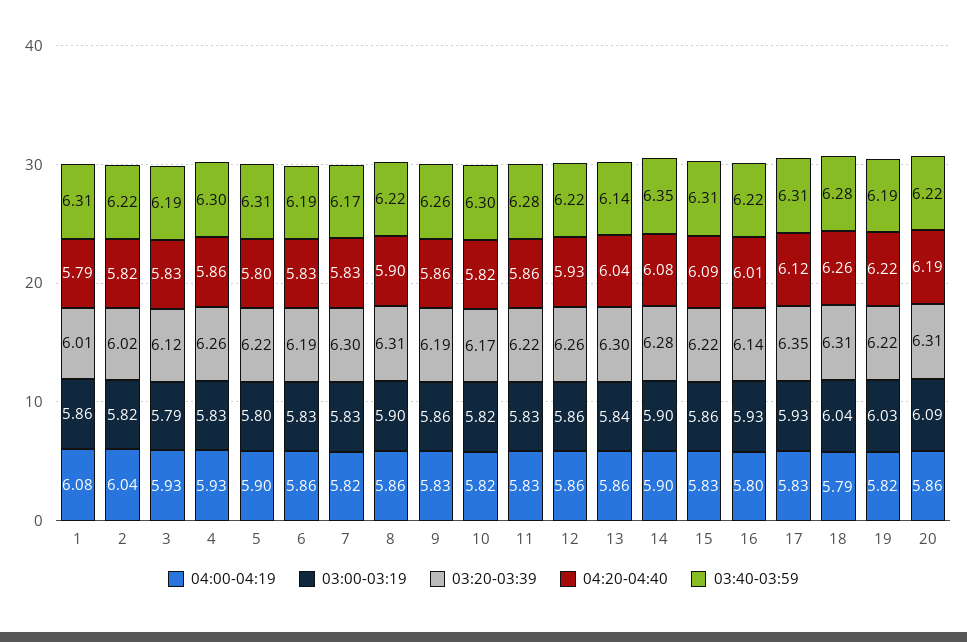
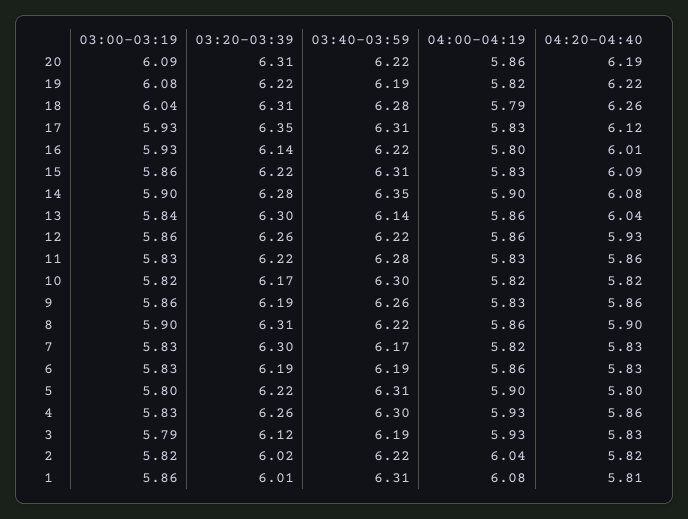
04:20-04:40, 1: 5.79 -> 5.81
03:00-03:19, 19: 6.03 -> 6.08

